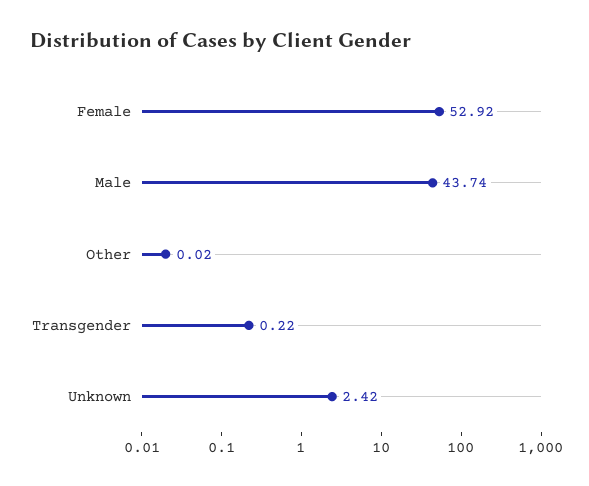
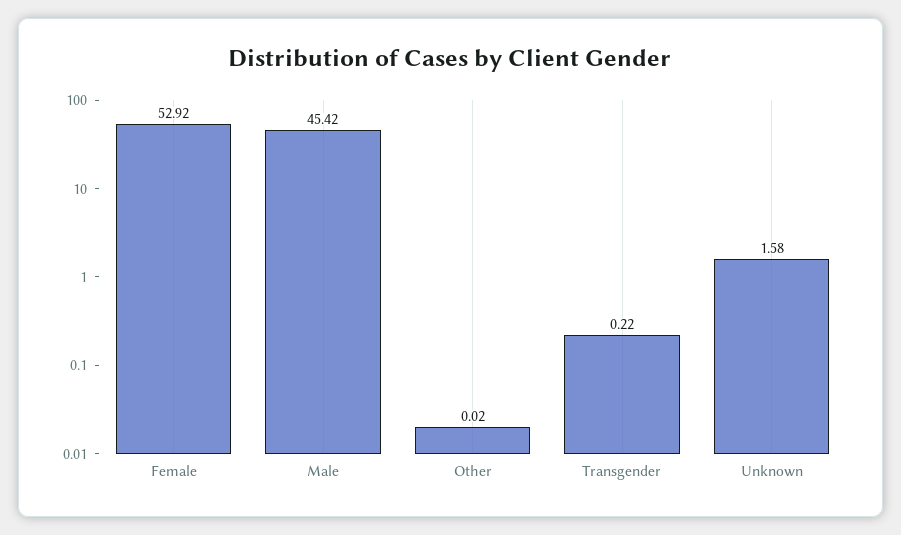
Male: 43.74 -> 45.42
Unknown: 2.42 -> 1.58

